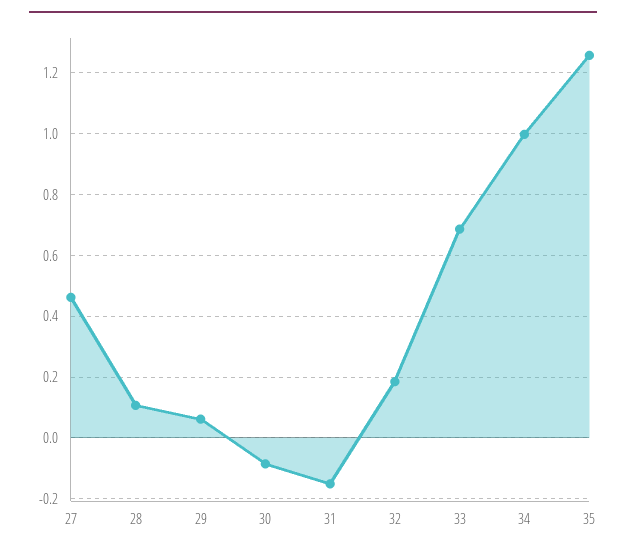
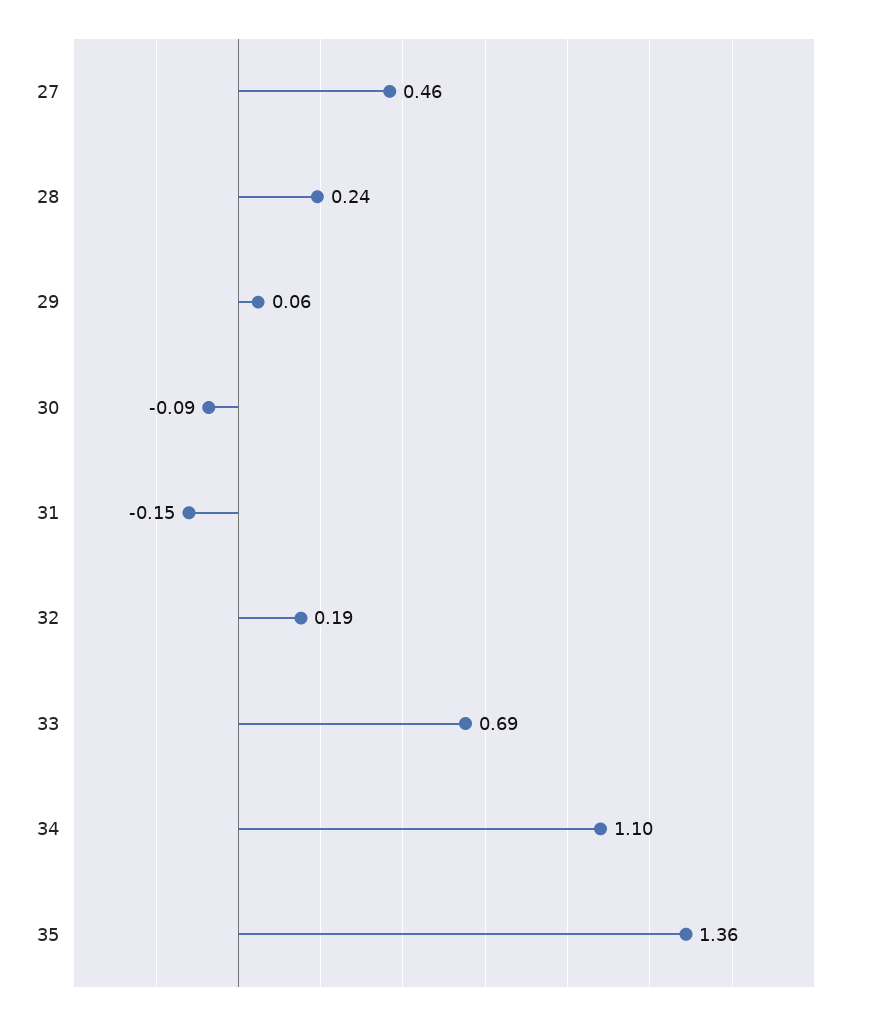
28: 0.1 -> 0.24
34: 1 -> 1.1
35: 1.26 -> 1.36

